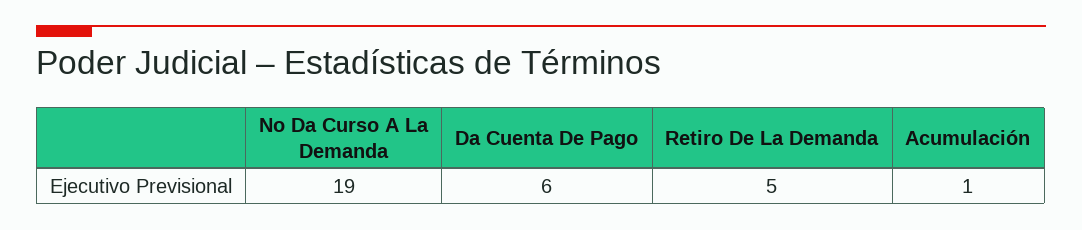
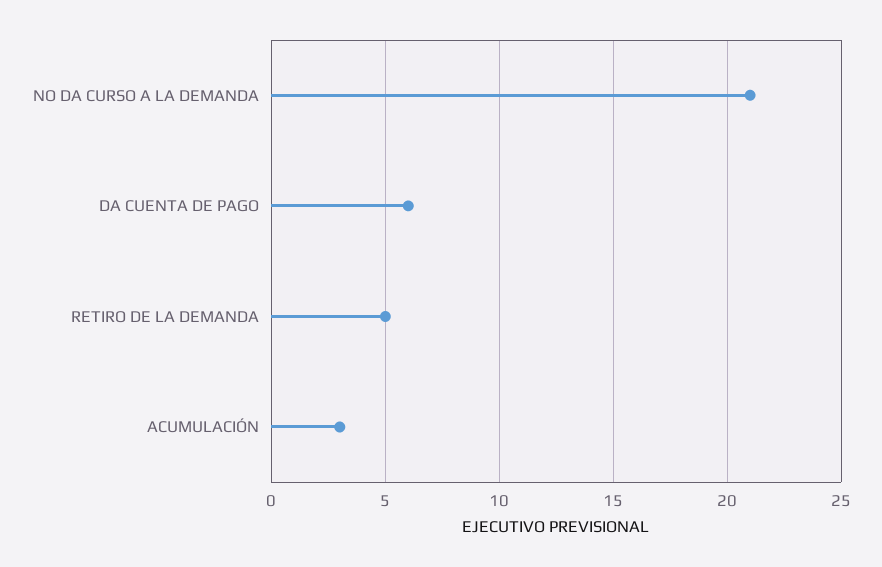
No Da Curso A La Demanda: 19 -> 21
Acumulación: 1 -> 3

